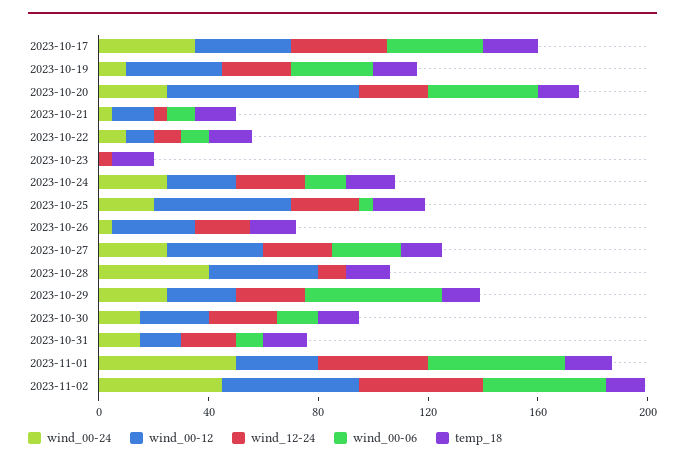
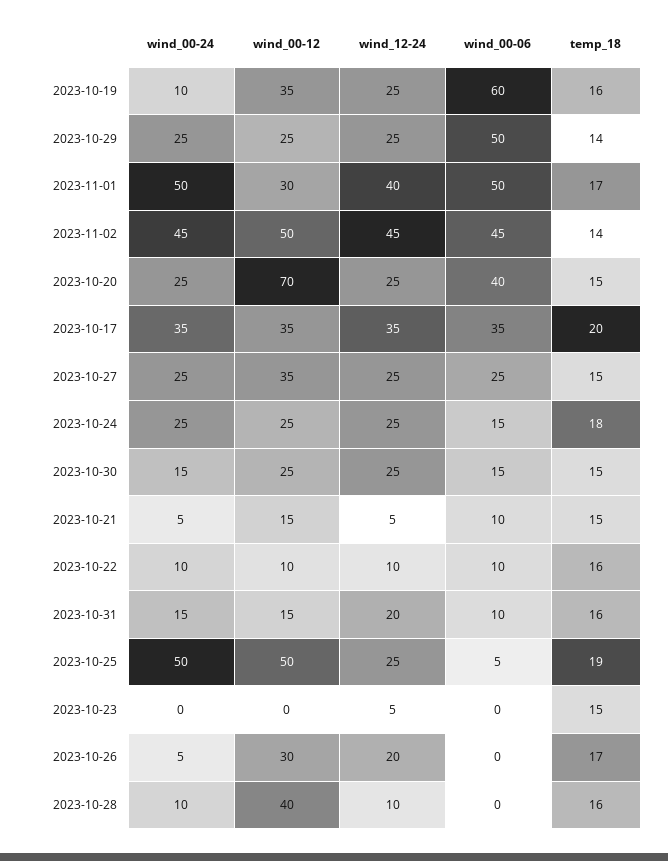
wind_00-06, 2023-10-19: 30 -> 60
wind_00-24, 2023-10-25: 20 -> 50
wind_00-24, 2023-10-28: 40 -> 10

